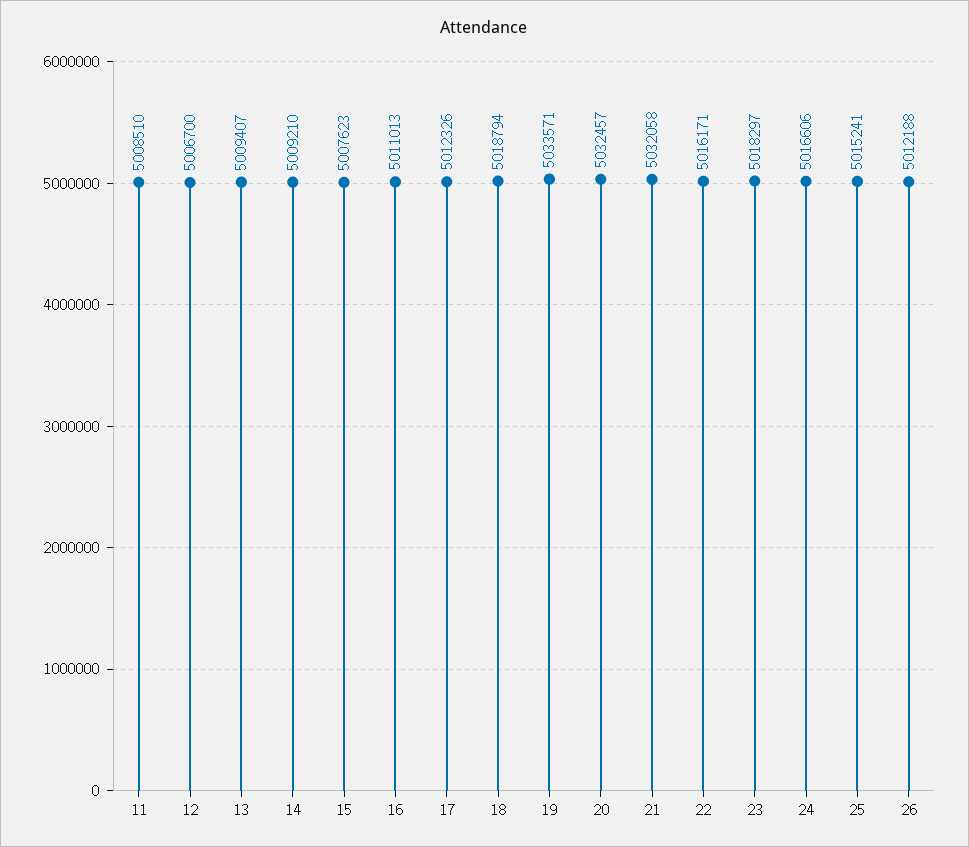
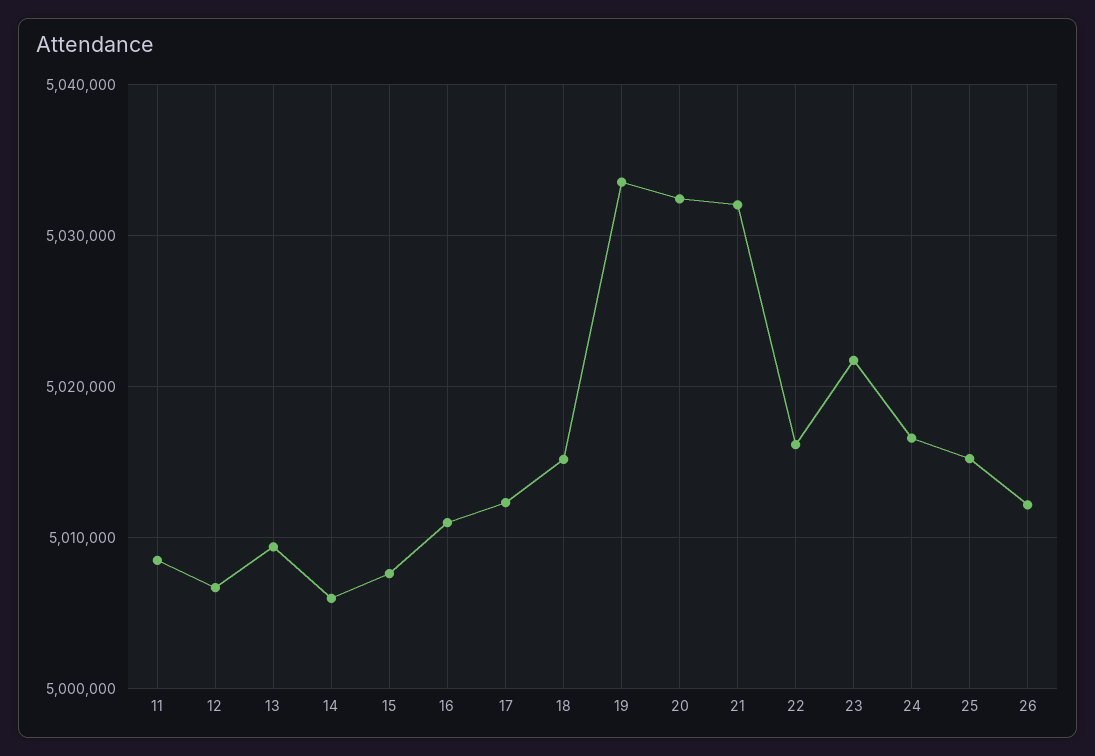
14: 5009210 -> 5006000
18: 5018794 -> 5015000
23: 5018297 -> 5022000

